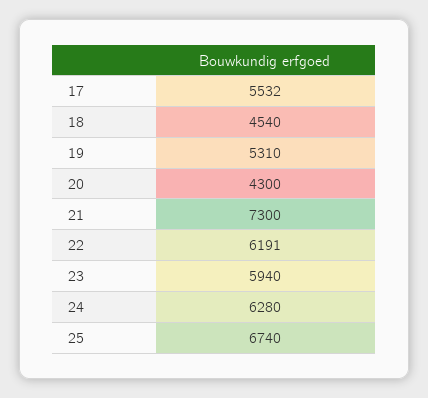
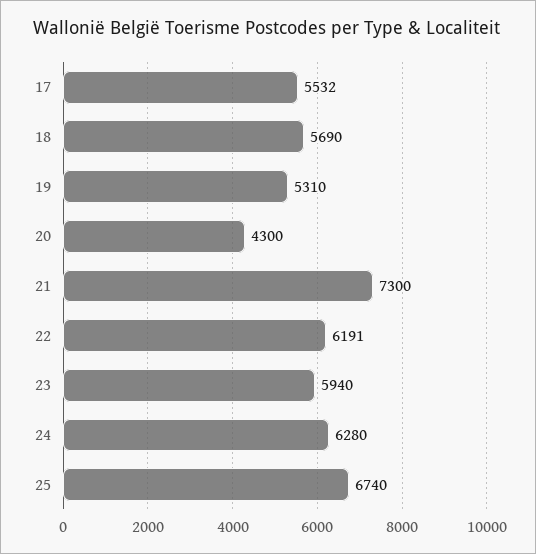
18: 4540 -> 5690

